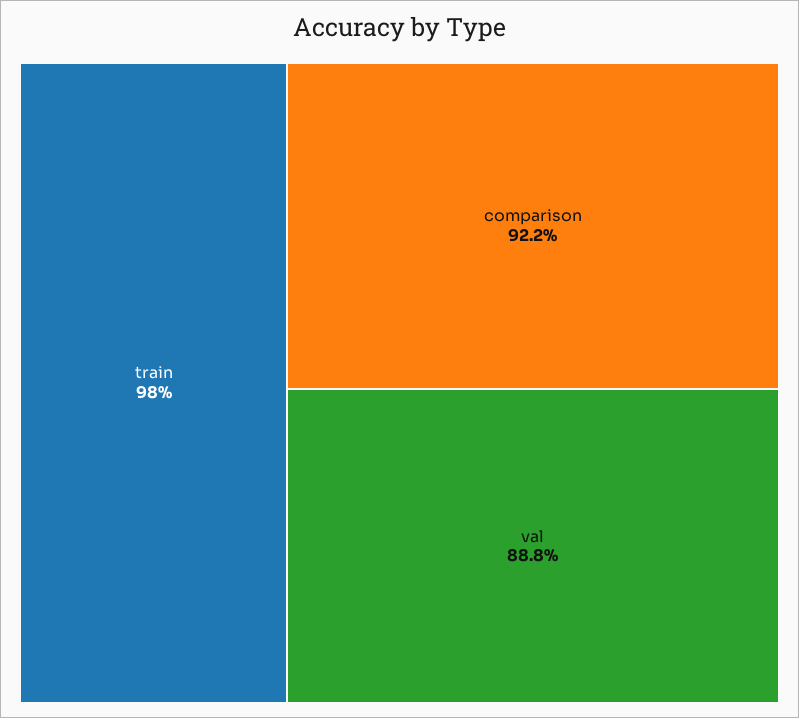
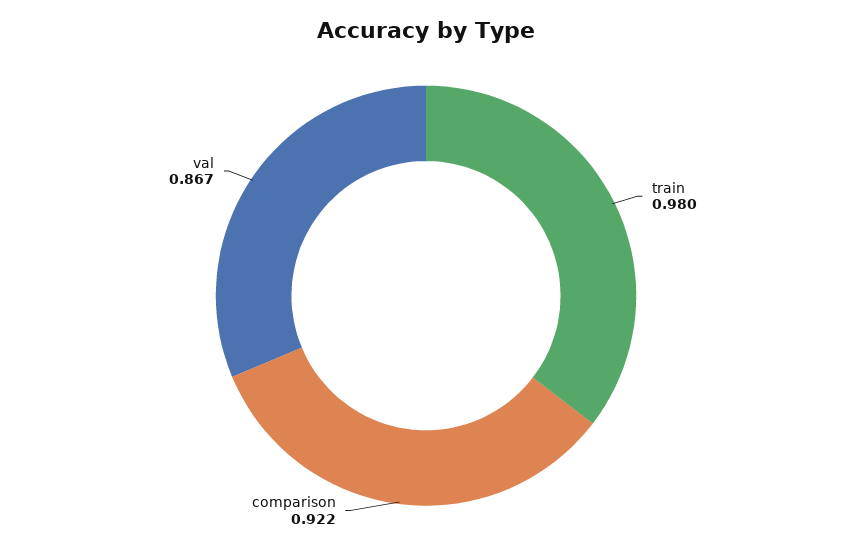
val: 0.888 -> 0.867

